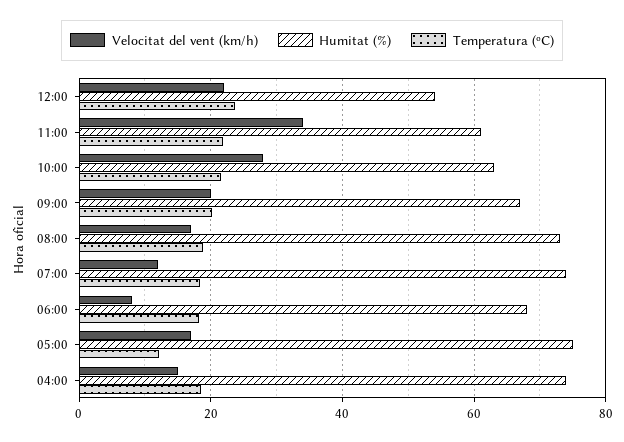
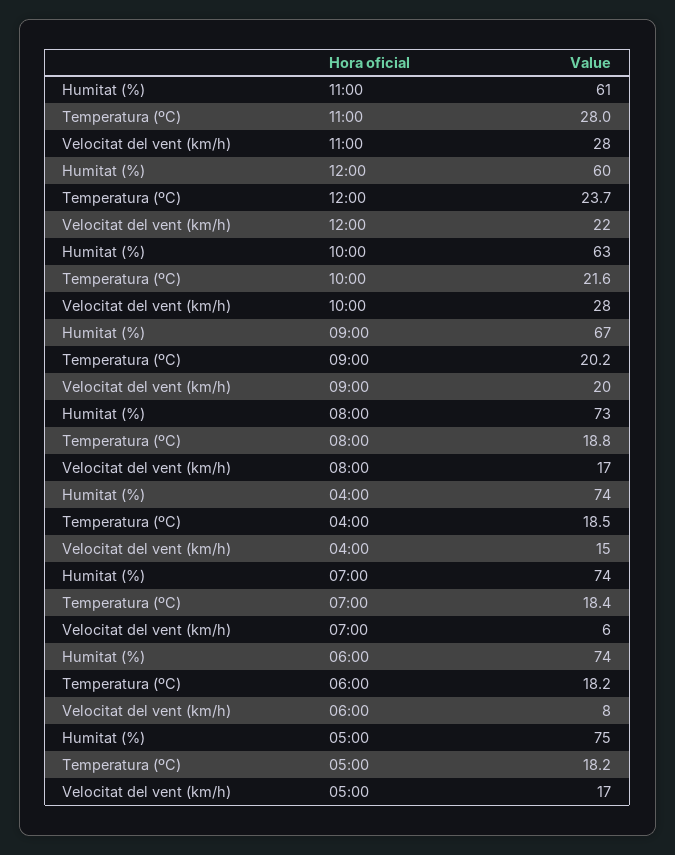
Humitat (%), 12:00: 54 -> 60
Velocitat del vent (km/h), 11:00: 34 -> 28
Temperatura (ºC), 11:00: 22 -> 28
Velocitat del vent (km/h), 07:00: 12 -> 6
Humitat (%), 06:00: 68 -> 74
Temperatura (ºC), 05:00: 12 -> 18.2

